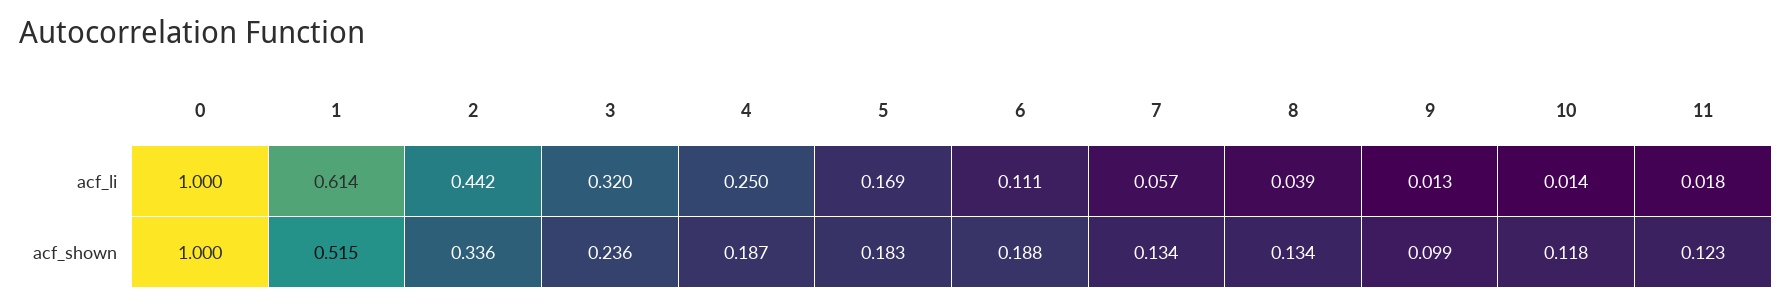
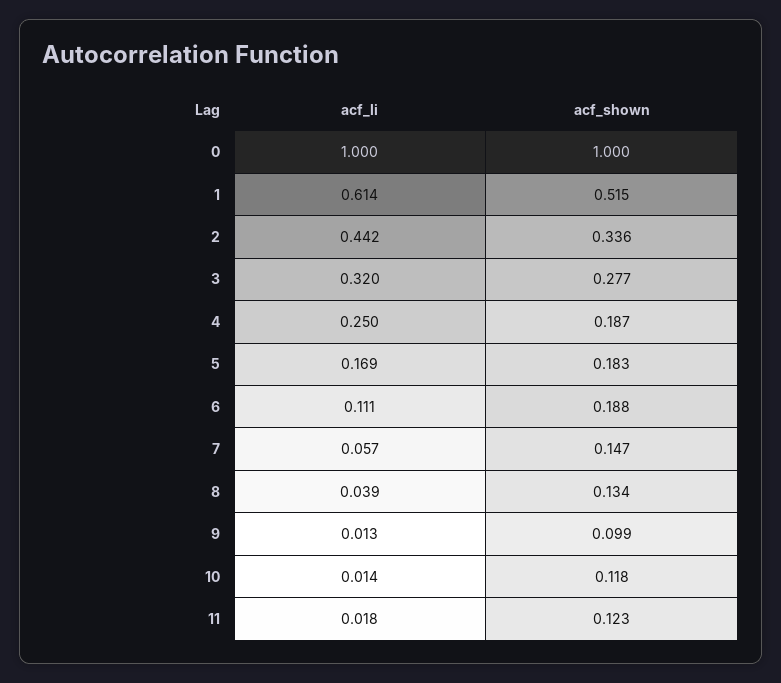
3, acf_shown: 0.236 -> 0.277
7, acf_shown: 0.134 -> 0.147

